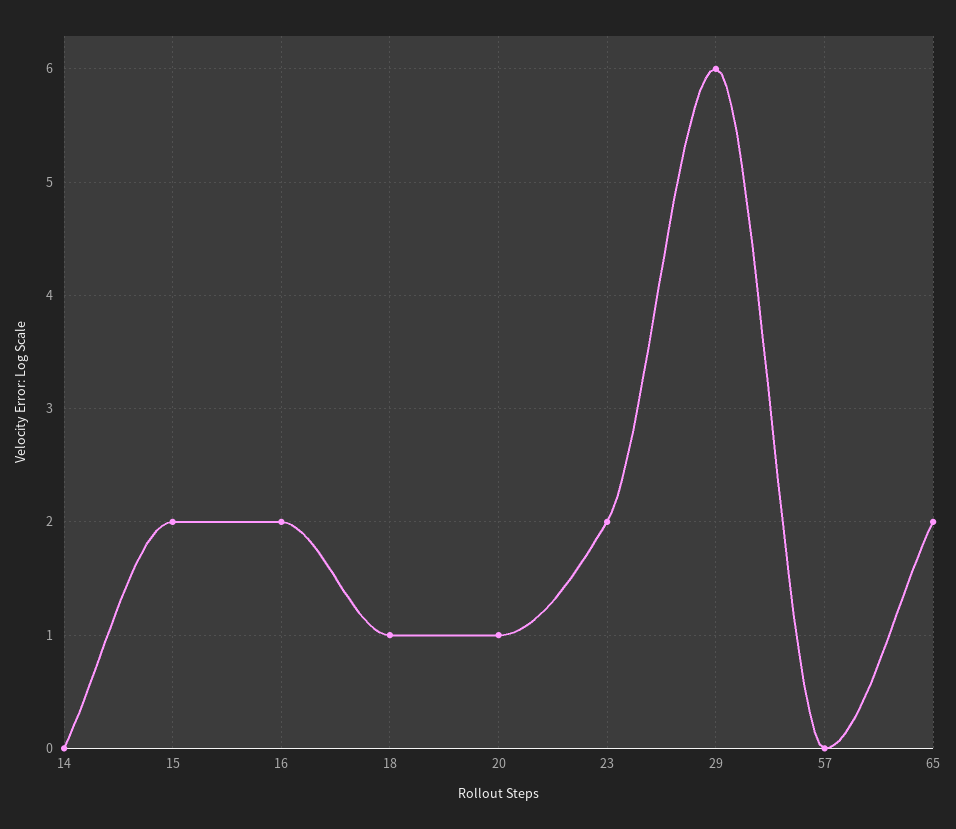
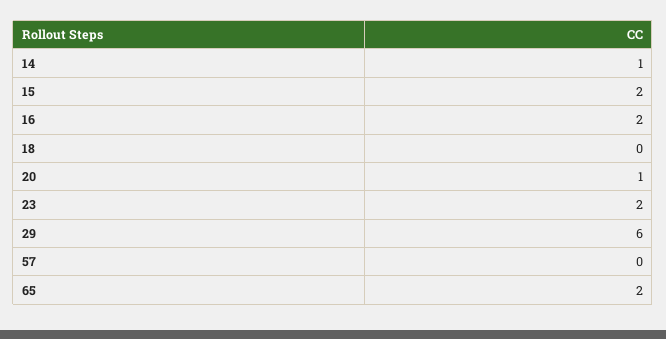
14: 0 -> 1
18: 1 -> 0

